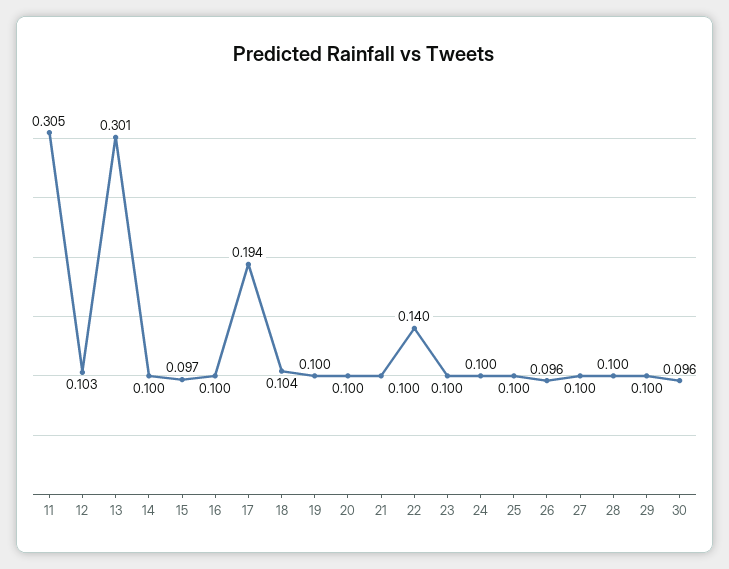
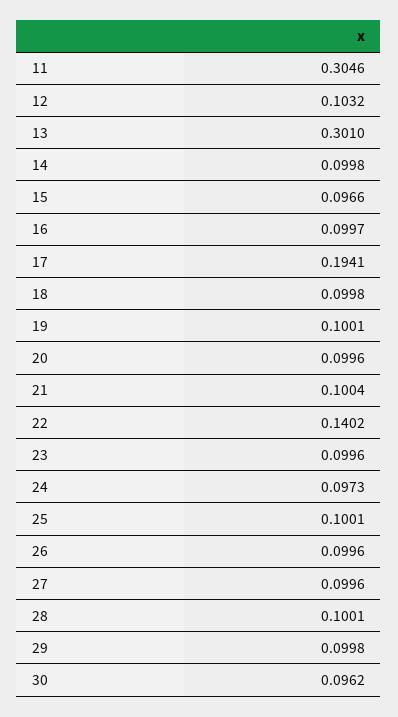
18: 0.104 -> 0.0998
24: 0.1 -> 0.0973
26: 0.096 -> 0.0996

